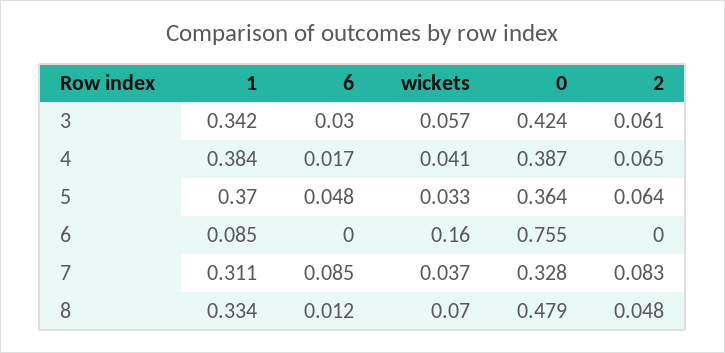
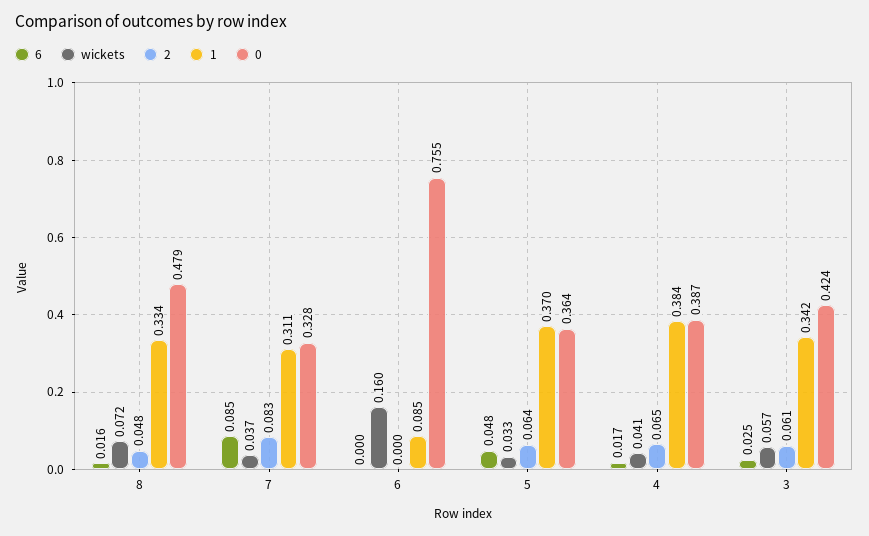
6, 3: 0.03 -> 0.025
6, 8: 0.012 -> 0.016
wickets, 8: 0.07 -> 0.072

